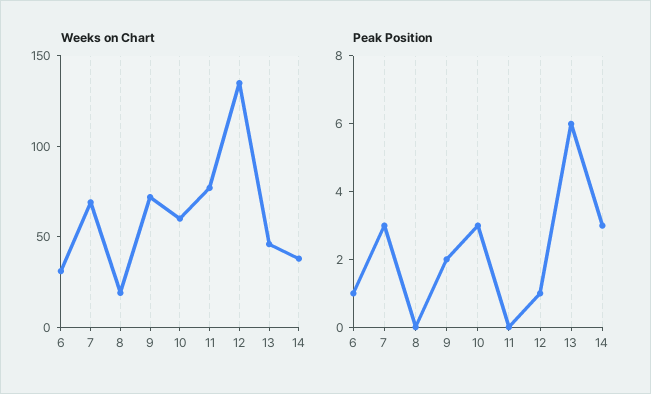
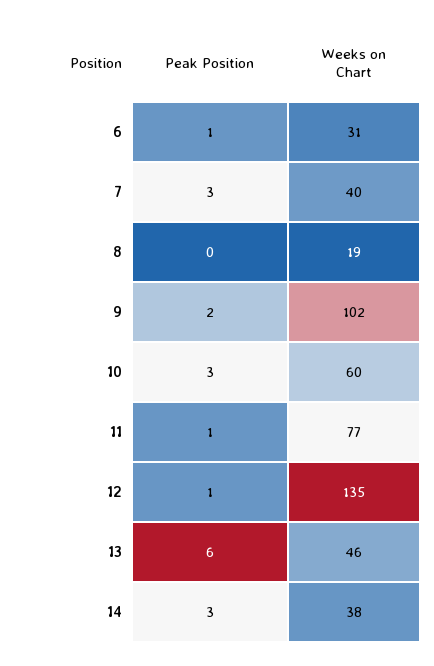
Weeks on Chart, 7: 70 -> 40
Weeks on Chart, 9: 70 -> 102
Peak Position, 11: 0 -> 1

